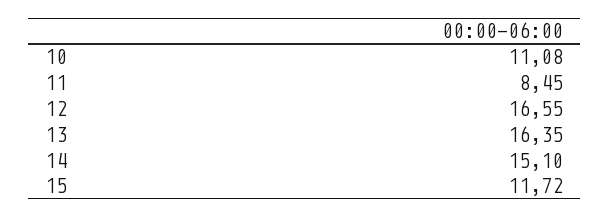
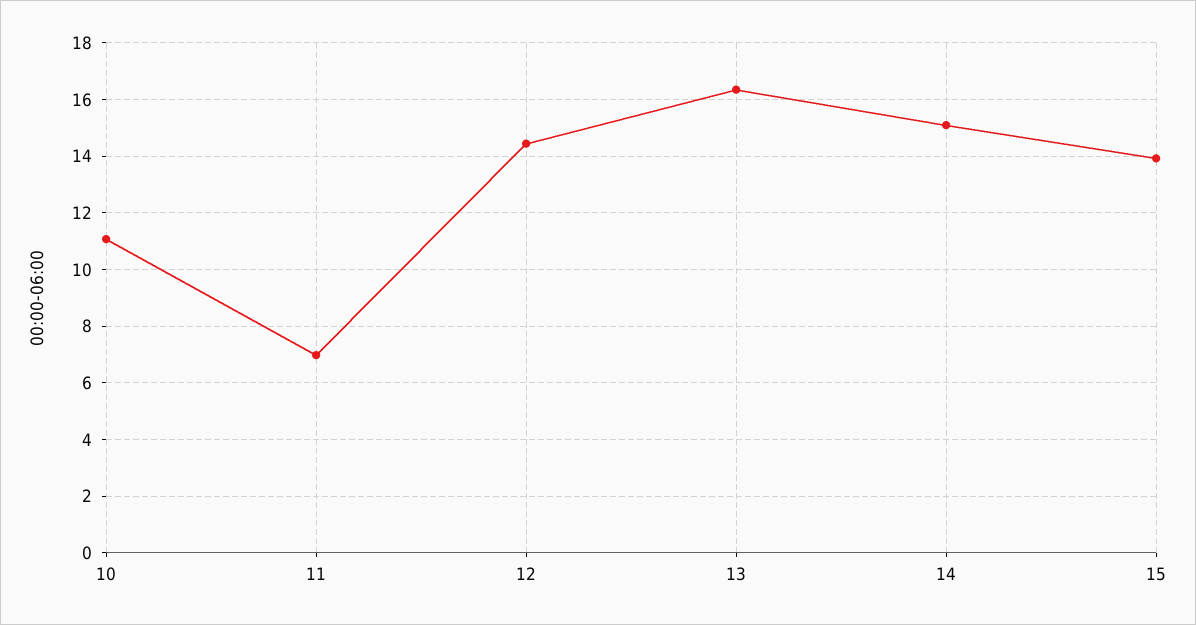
11: 8.45 -> 7
12: 16.55 -> 14.5
15: 11.72 -> 14

